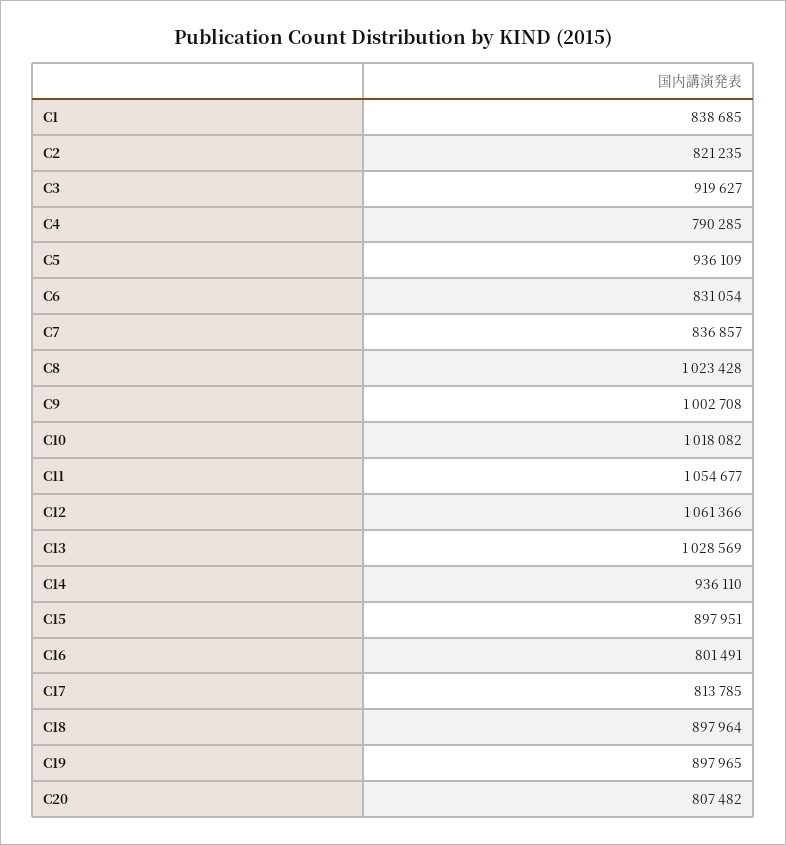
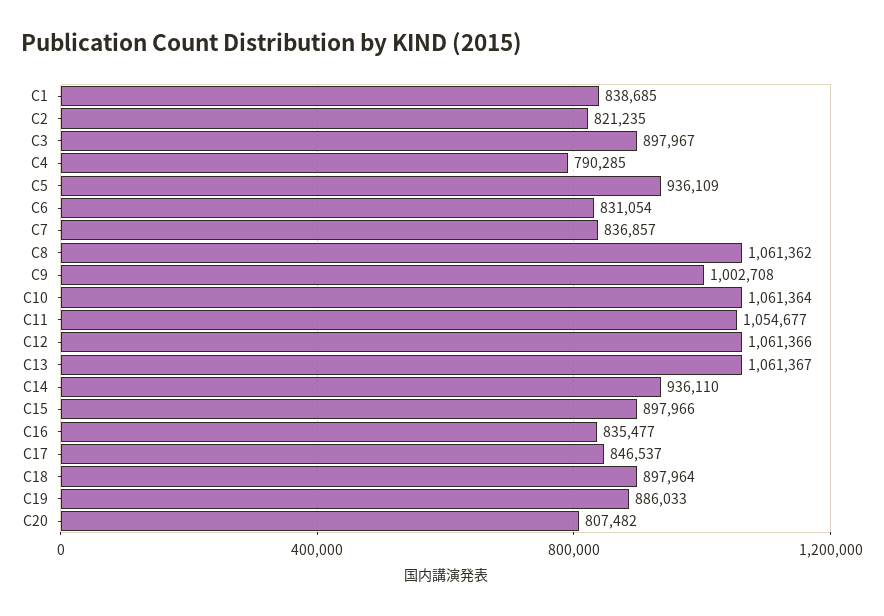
C3: 919627 -> 897967
C8: 1023428 -> 1061362
C10: 1018082 -> 1061364
C13: 1028569 -> 1061367
C15: 897951 -> 897966
C16: 801491 -> 835477
C17: 813785 -> 846537
C19: 897965 -> 886033

